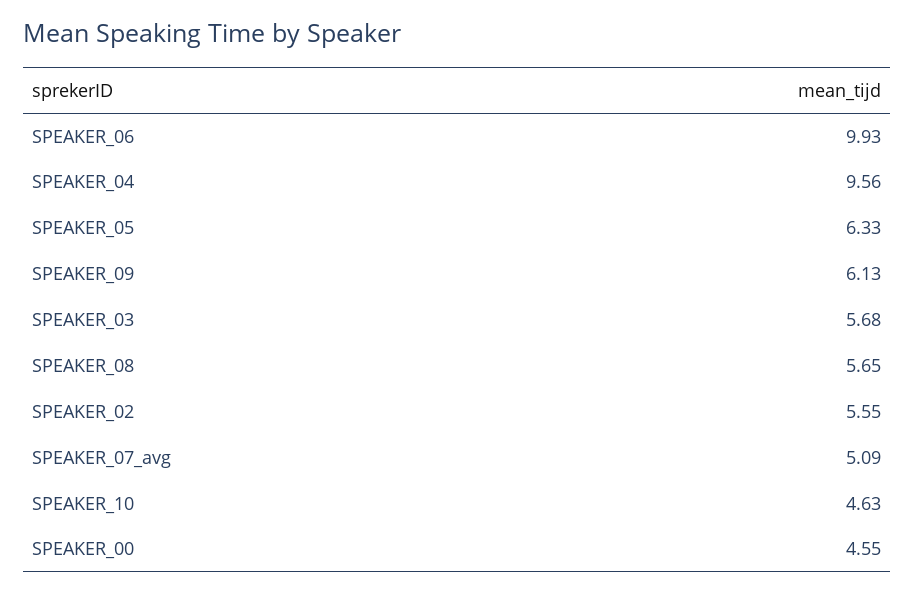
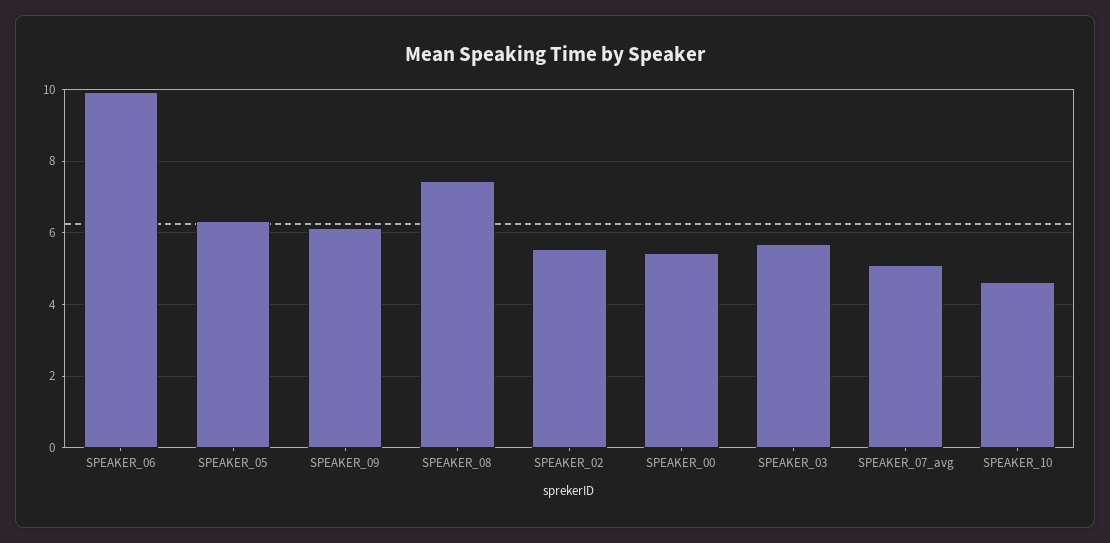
SPEAKER_04: 9.56 -> none
SPEAKER_08: 5.65 -> 7.4
SPEAKER_00: 4.55 -> 5.4

